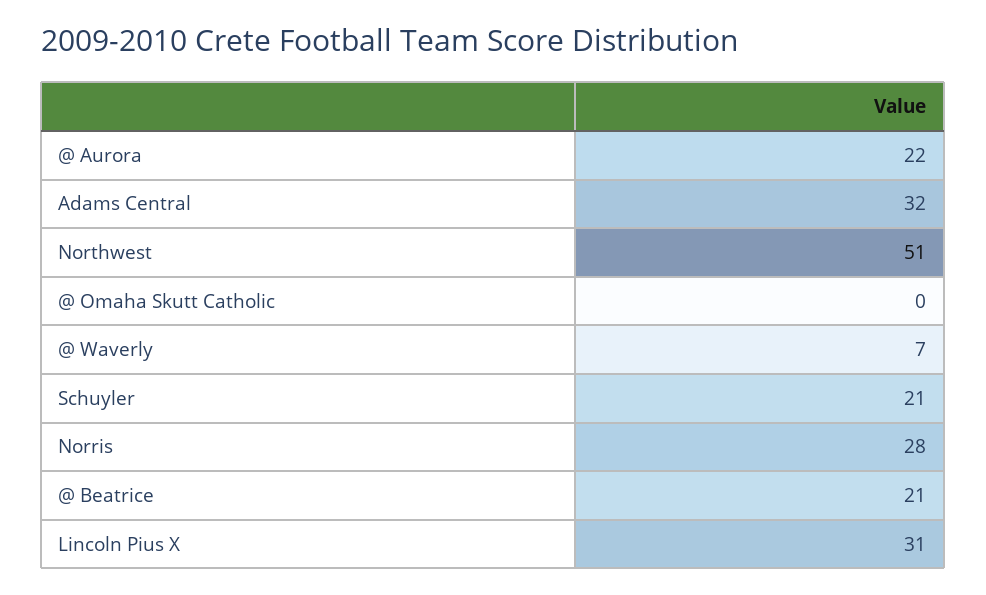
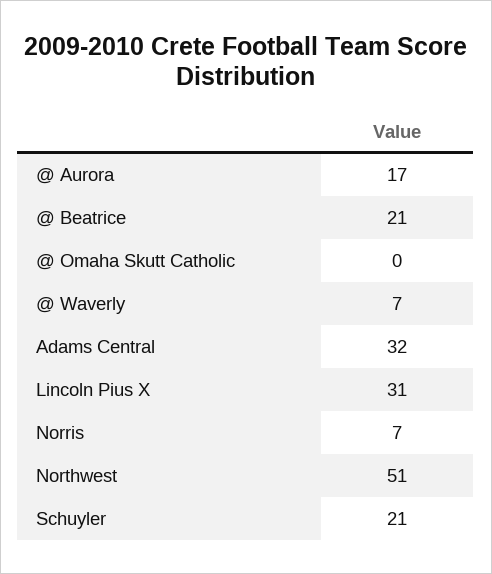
@ Aurora: 22 -> 17
Norris: 28 -> 7

